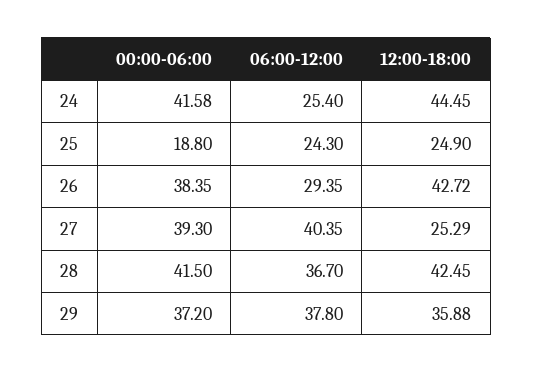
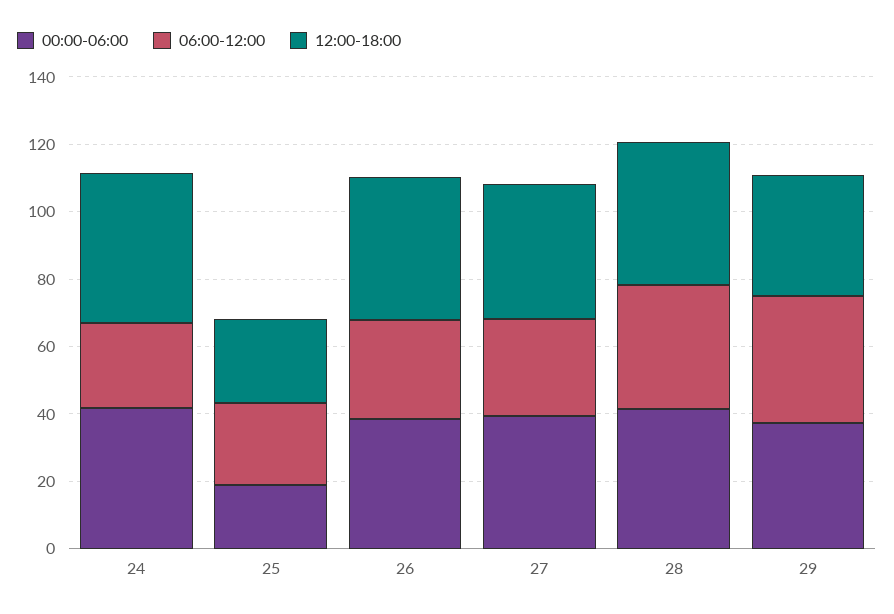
06:00-12:00, 27: 40.35 -> 30
12:00-18:00, 27: 25.29 -> 40

